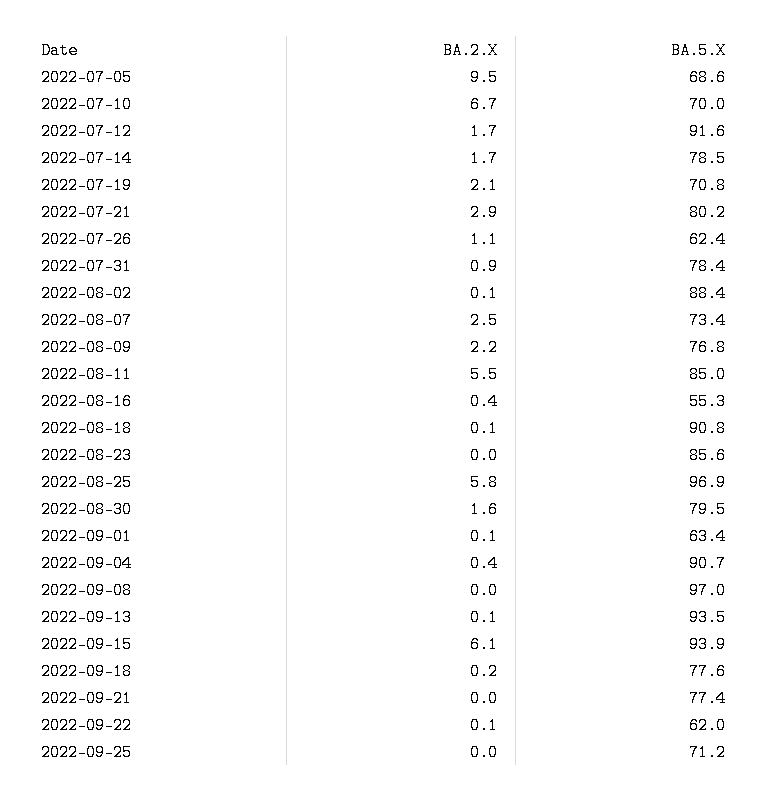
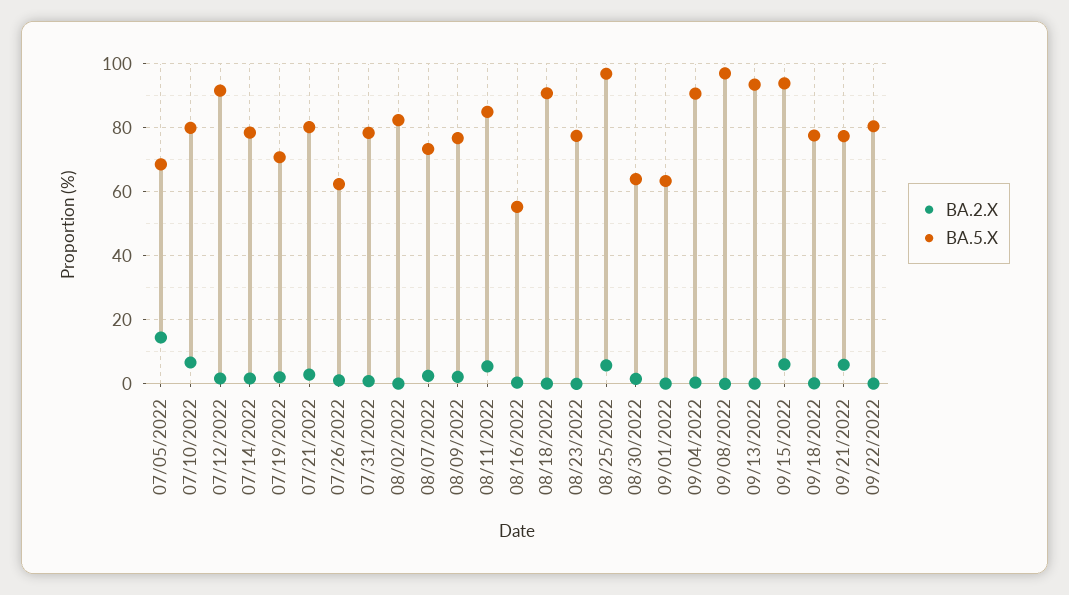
BA.2.X, 2022-07-05: 9.5 -> 14
BA.5.X, 2022-07-10: 70 -> 80
BA.5.X, 2022-08-02: 88.4 -> 82
BA.5.X, 2022-08-23: 85.6 -> 78
BA.5.X, 2022-08-30: 79.5 -> 64
BA.2.X, 2022-09-21: 0 -> 6
BA.5.X, 2022-09-22: 62 -> 80
BA.2.X, 2022-09-25: 0 -> none
BA.5.X, 2022-09-25: 71.2 -> none

